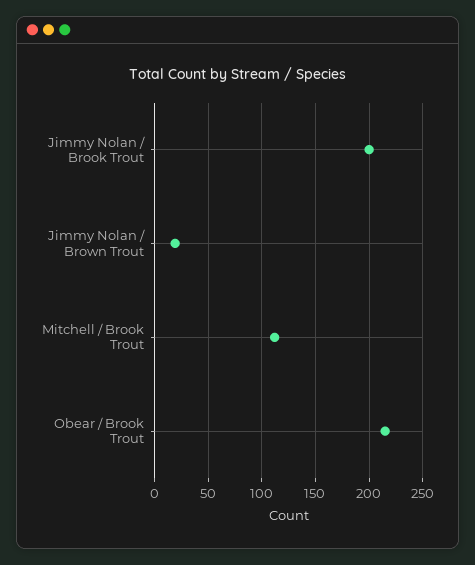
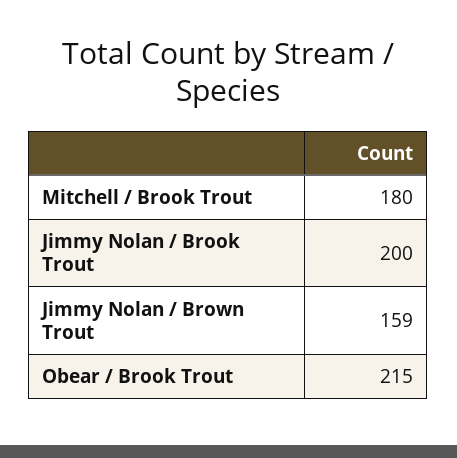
Jimmy Nolan / Brown Trout: 20 -> 159
Mitchell / Brook Trout: 110 -> 180

